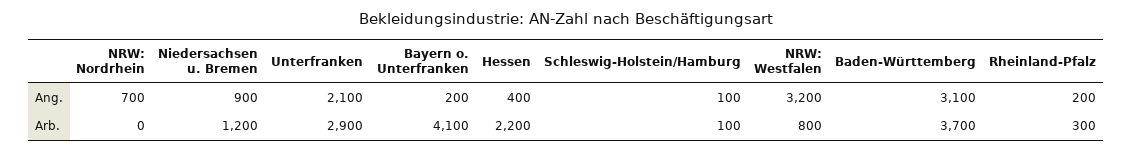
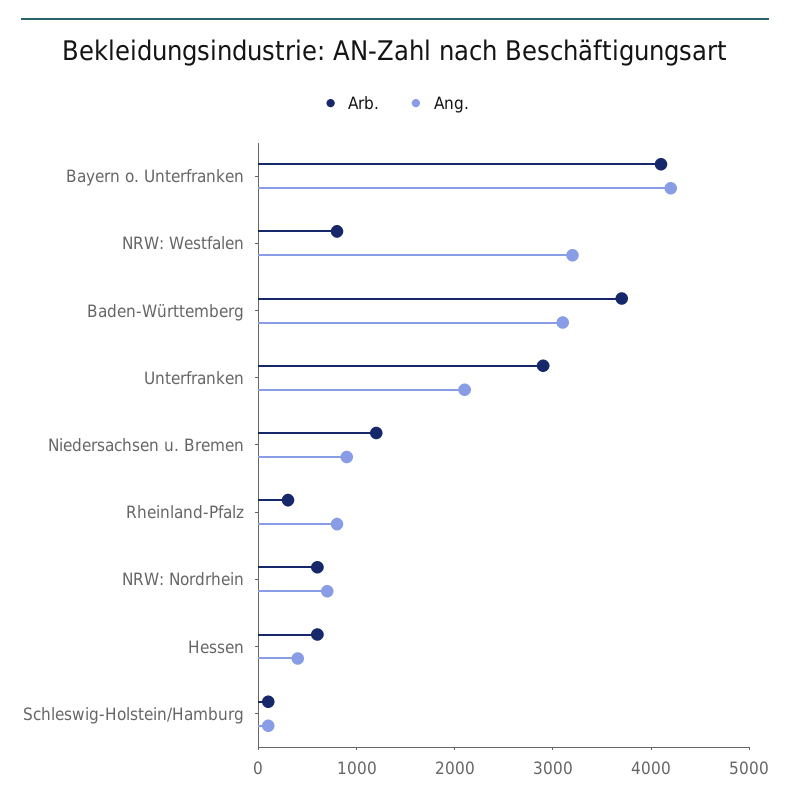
Ang., Bayern o. Unterfranken: 200 -> 4200
Ang., Rheinland-Pfalz: 200 -> 800
Arb., NRW: Nordrhein: 0 -> 600
Arb., Hessen: 2200 -> 600

